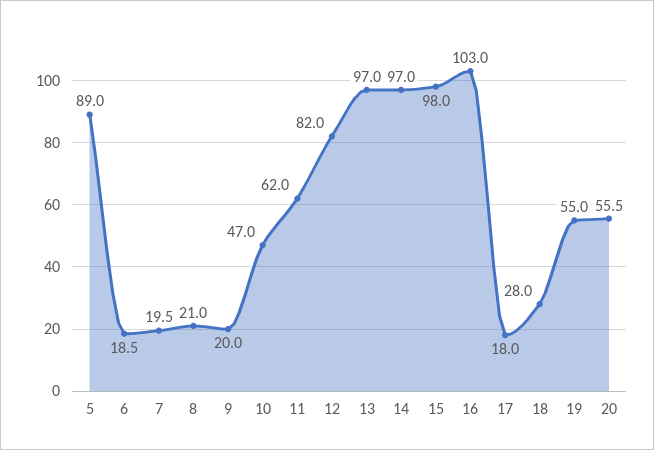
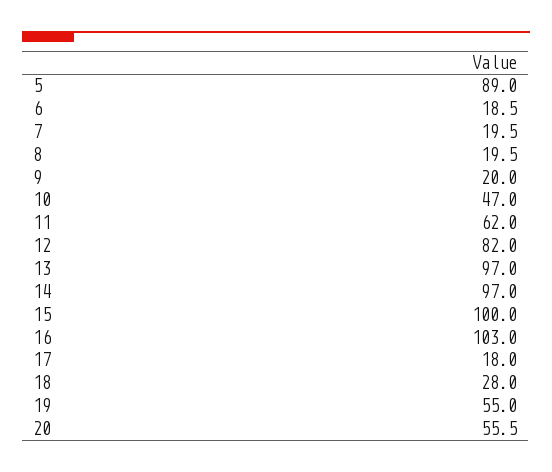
8: 21 -> 19.5
15: 98 -> 100

